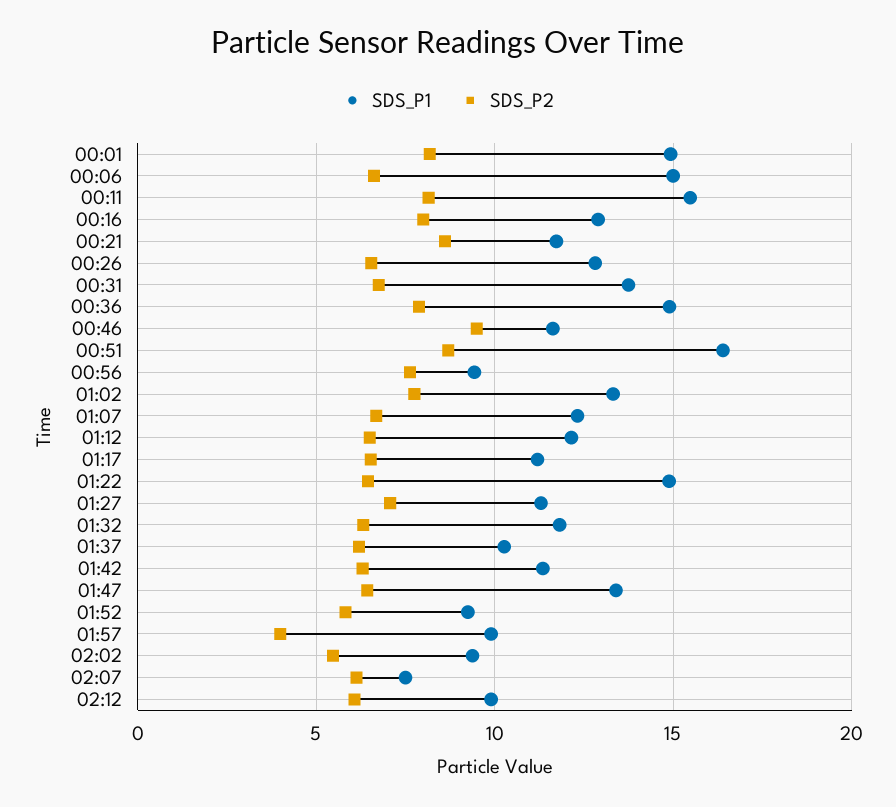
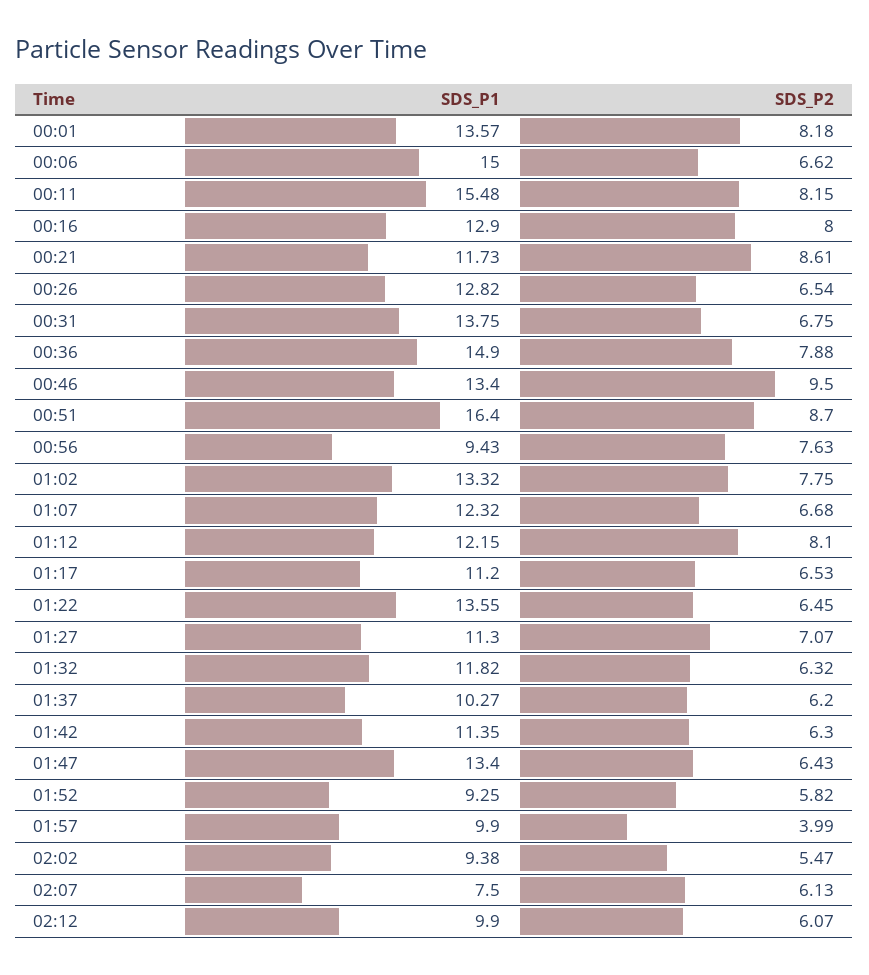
SDS_P1, 00:01: 15 -> 13.57
SDS_P1, 00:46: 11.5 -> 13.4
SDS_P2, 01:12: 6.5 -> 8.1
SDS_P1, 01:22: 15 -> 13.55

